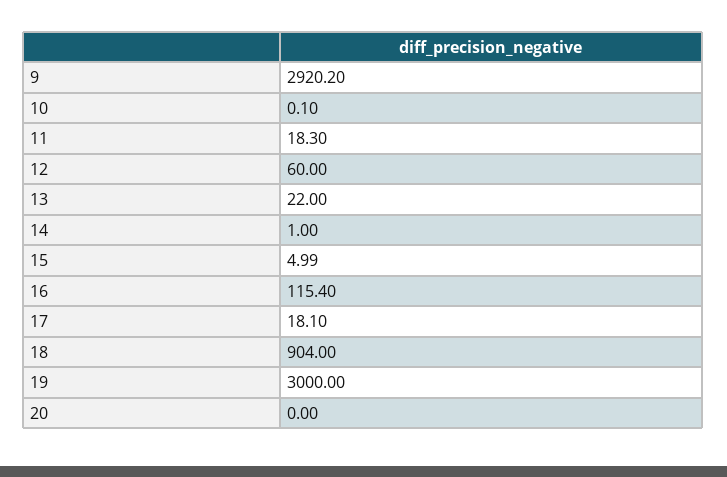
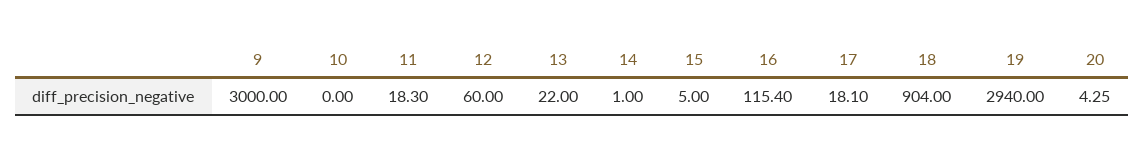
9: 2920.2 -> 3000
10: 0.1 -> 0
15: 4.99 -> 5
19: 3000 -> 2940
20: 0 -> 4.25

